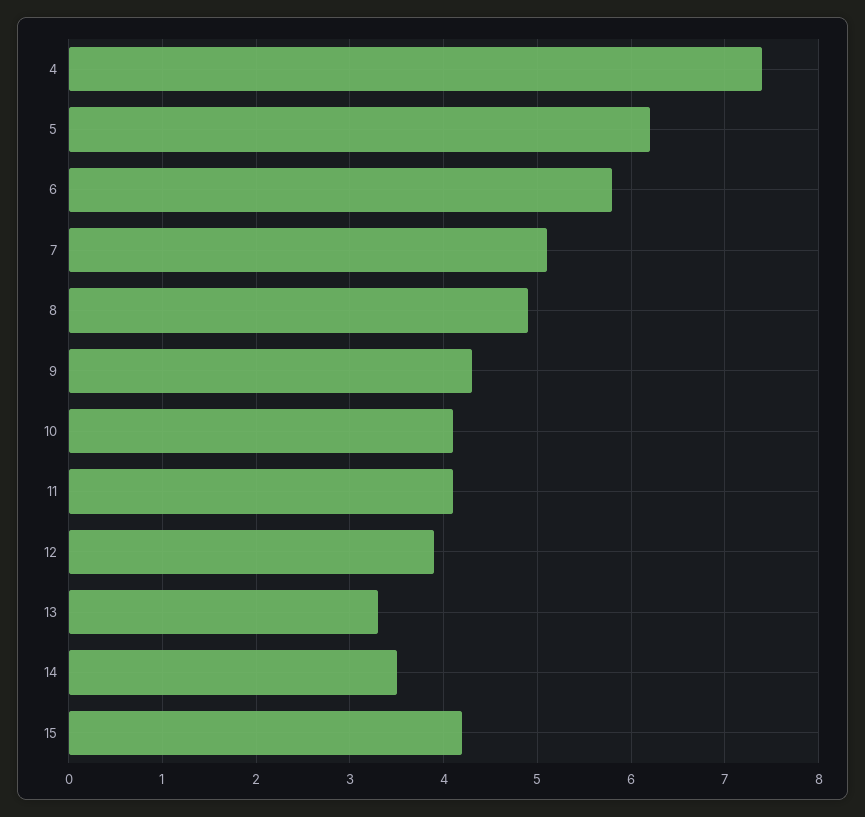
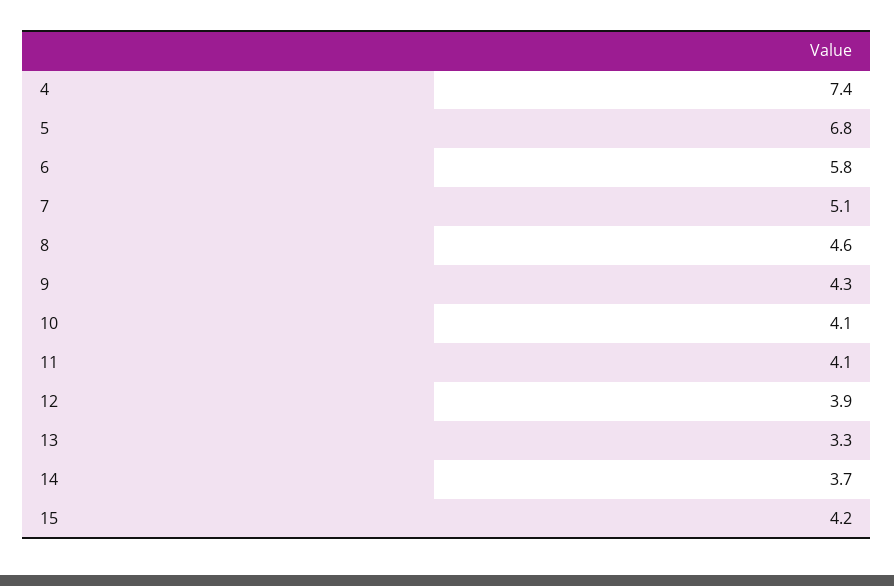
5: 6.2 -> 6.8
8: 4.9 -> 4.6
14: 3.5 -> 3.7

